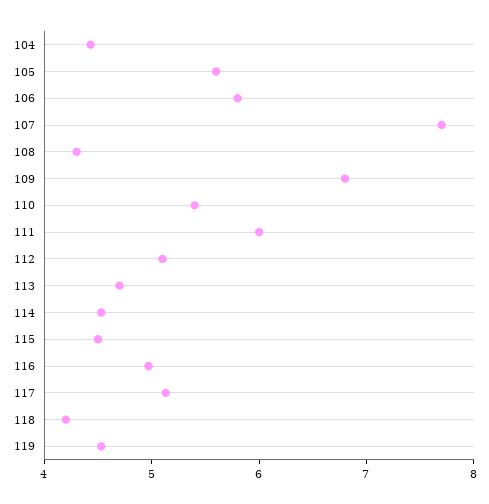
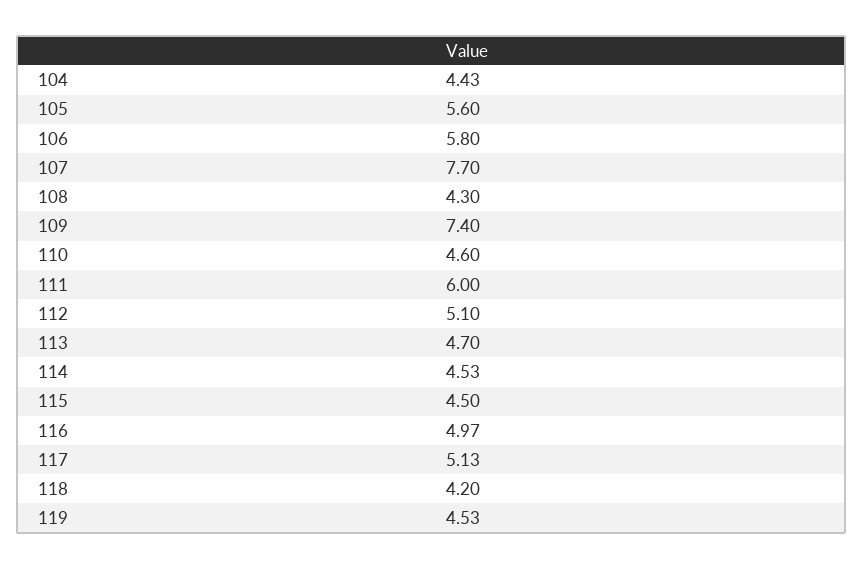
109: 6.8 -> 7.4
110: 5.4 -> 4.6

